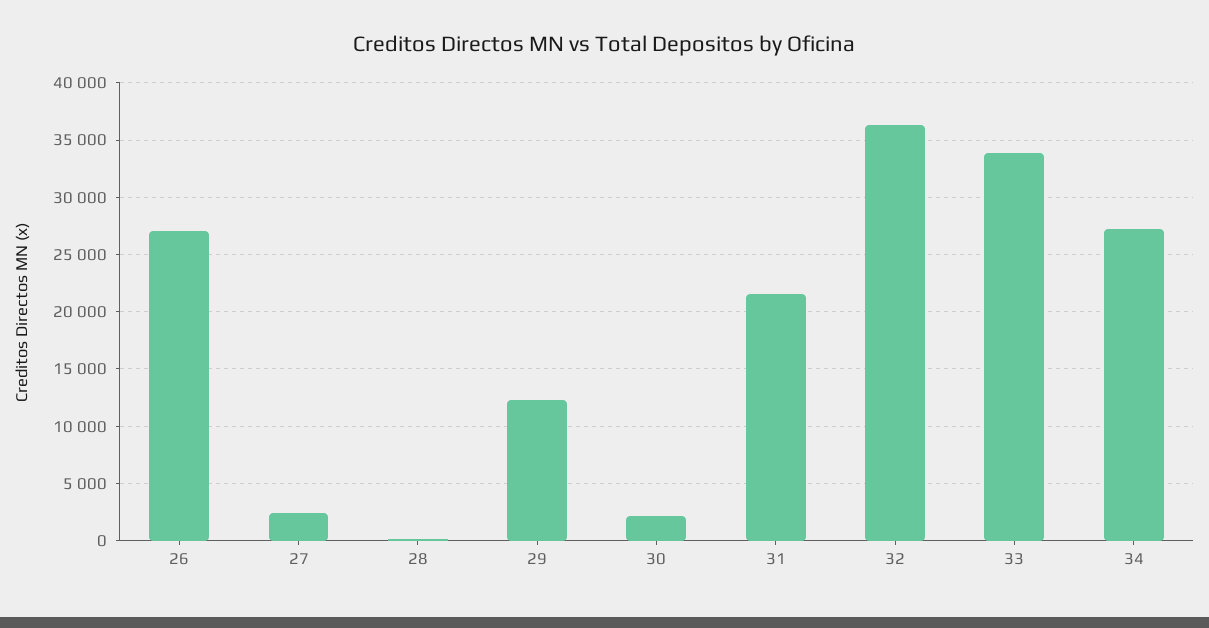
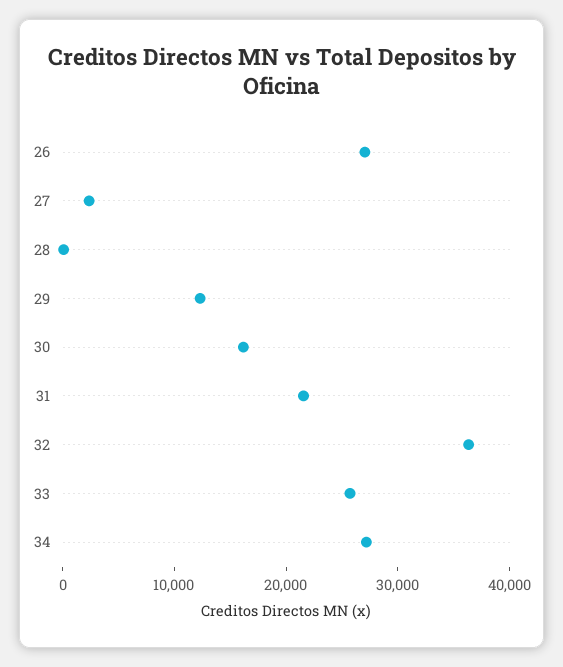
30: 2000 -> 16000
33: 34000 -> 26000

